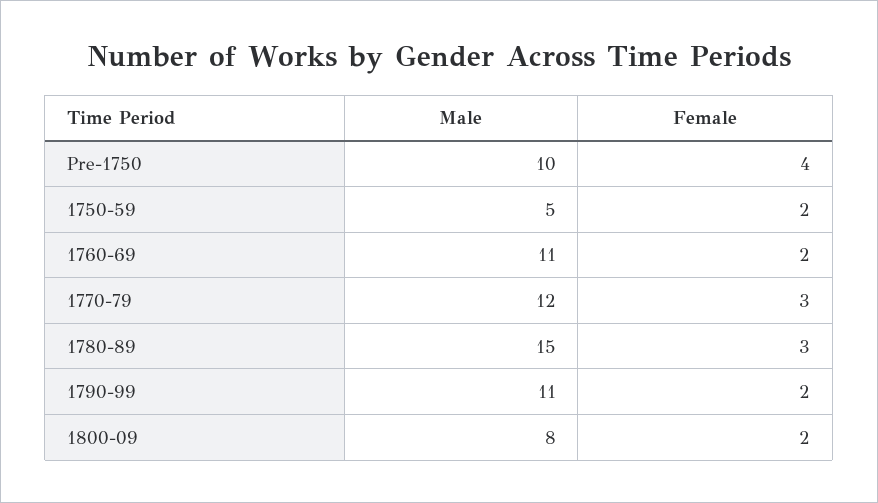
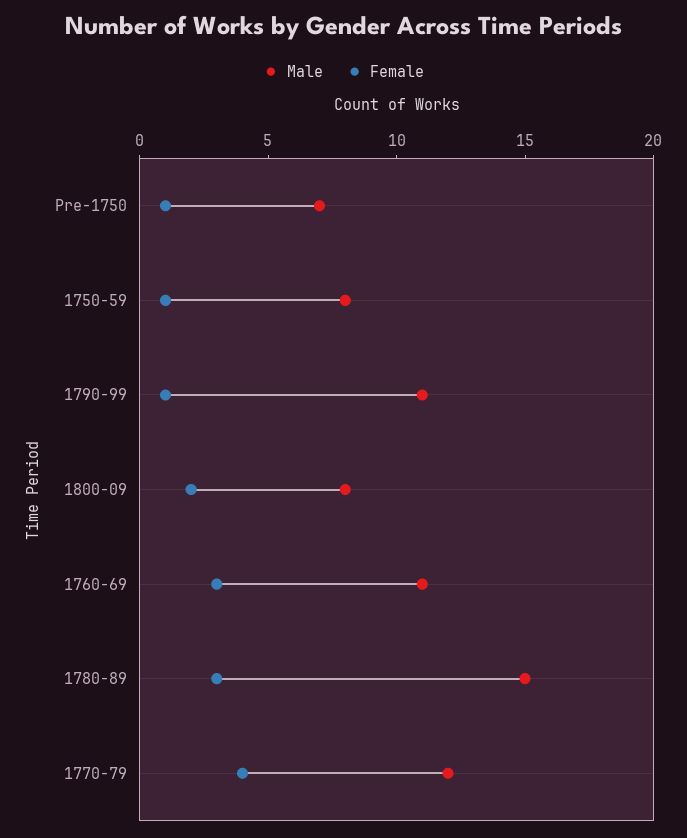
Male, Pre-1750: 10 -> 7
Female, Pre-1750: 4 -> 1
Male, 1750-59: 5 -> 8
Female, 1750-59: 2 -> 1
Female, 1760-69: 2 -> 3
Female, 1770-79: 3 -> 4
Female, 1790-99: 2 -> 1

